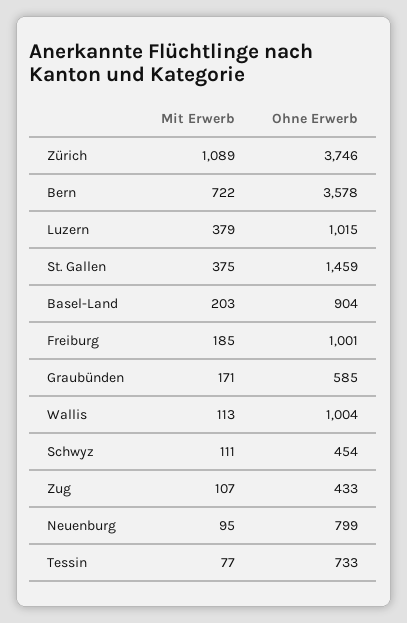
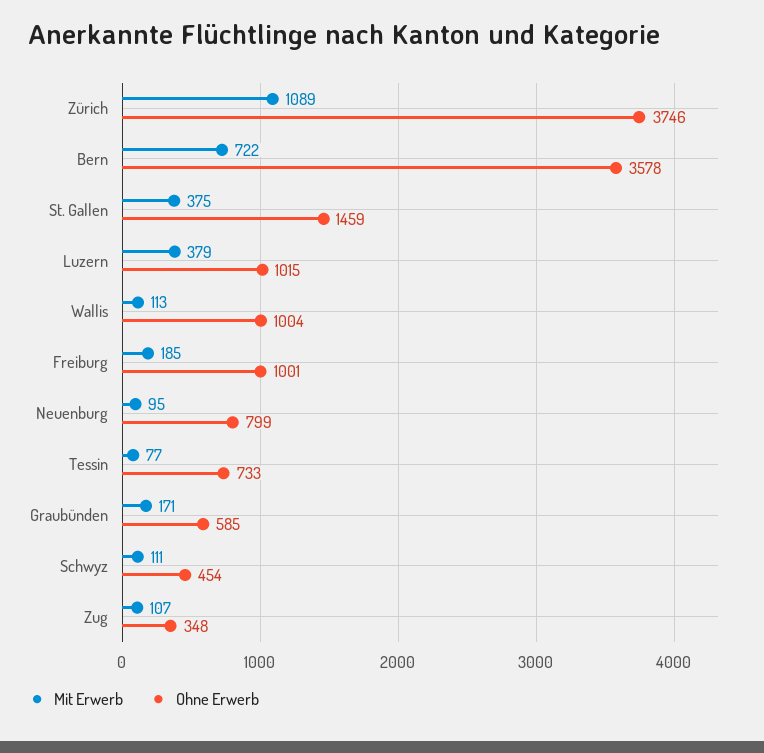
Mit Erwerb, Basel-Land: 203 -> none
Ohne Erwerb, Basel-Land: 904 -> none
Ohne Erwerb, Zug: 433 -> 348

